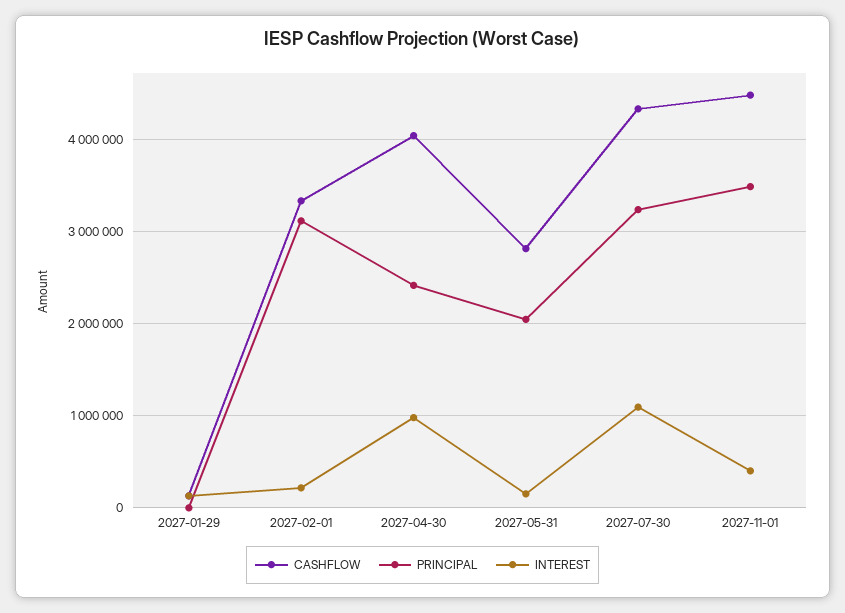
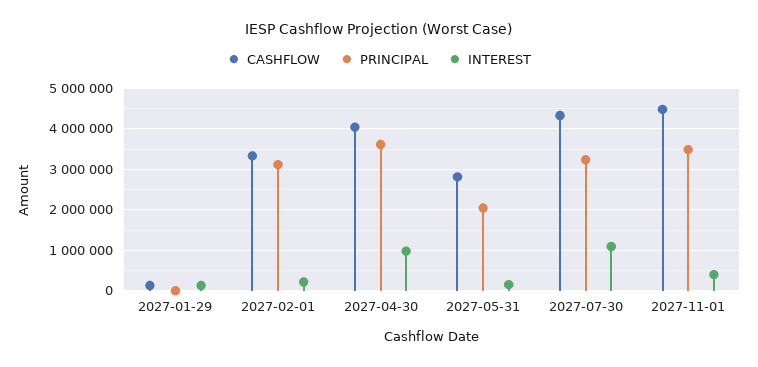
PRINCIPAL, 2027-04-30: 2400000 -> 3600000

